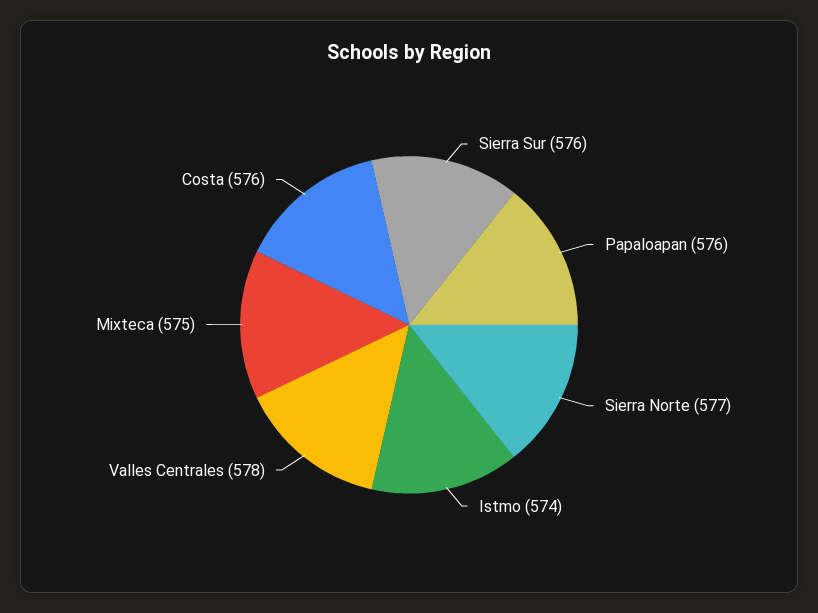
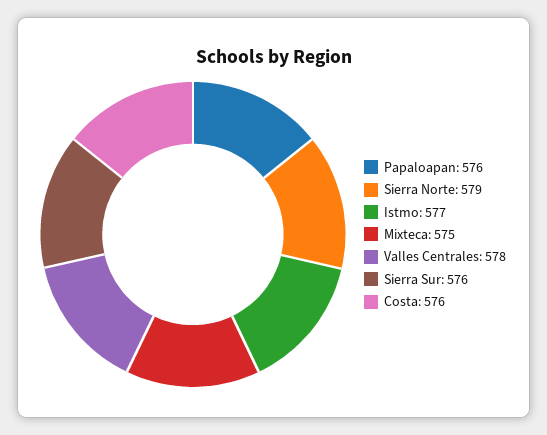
Sierra Norte: 577 -> 579
Istmo: 574 -> 577

